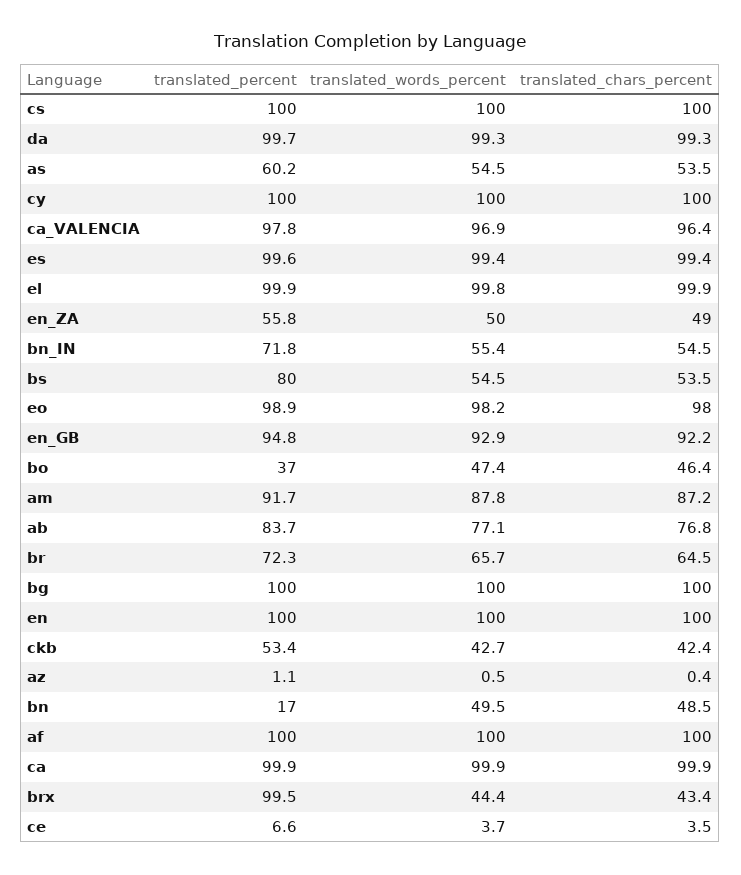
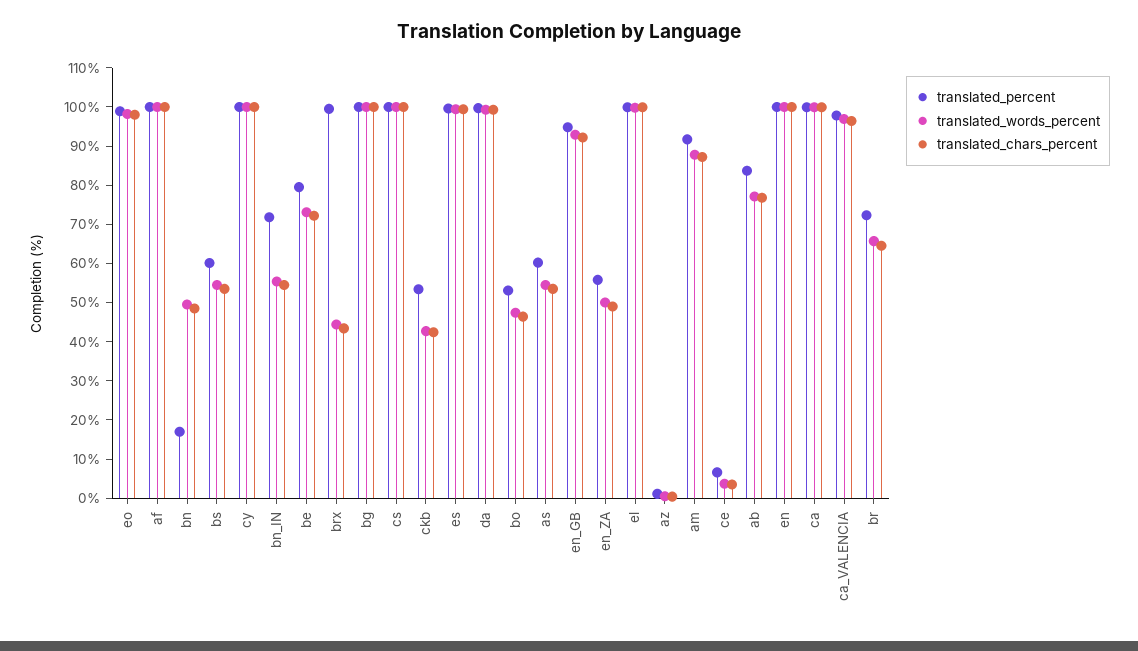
translated_percent, bs: 80 -> 60
translated_percent, bo: 37 -> 52.5
translated_percent, be: none -> 80
translated_words_percent, be: none -> 72.5
translated_chars_percent, be: none -> 72.5

